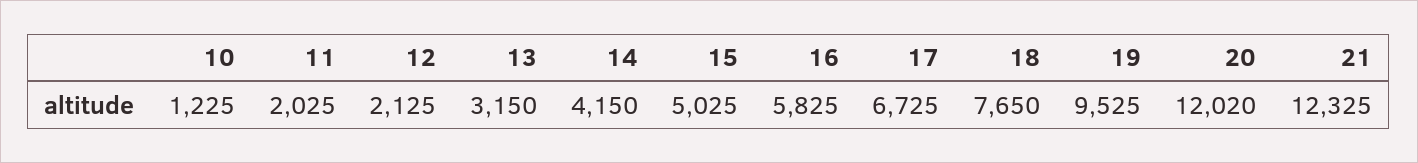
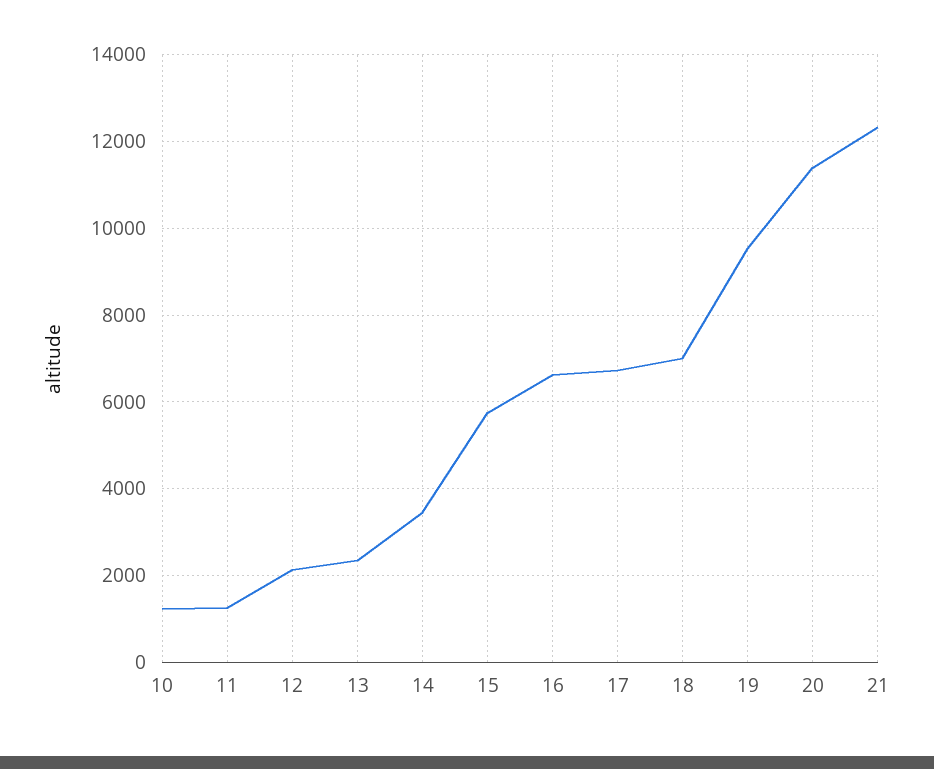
11: 2025 -> 1200
13: 3150 -> 2400
14: 4150 -> 3400
15: 5025 -> 5800
16: 5825 -> 6600
18: 7650 -> 7000
20: 12020 -> 11400

